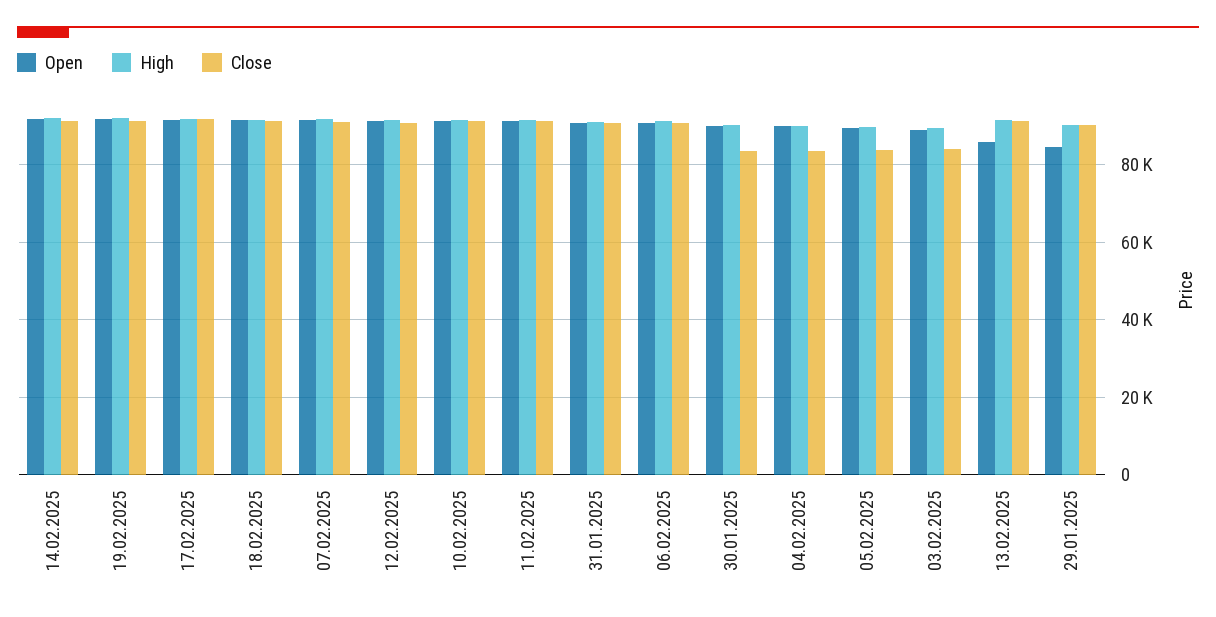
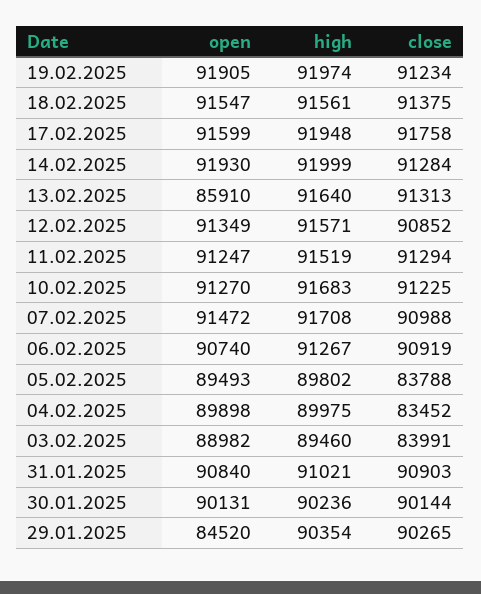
Close, 30.01.2025: 84000 -> 90144

